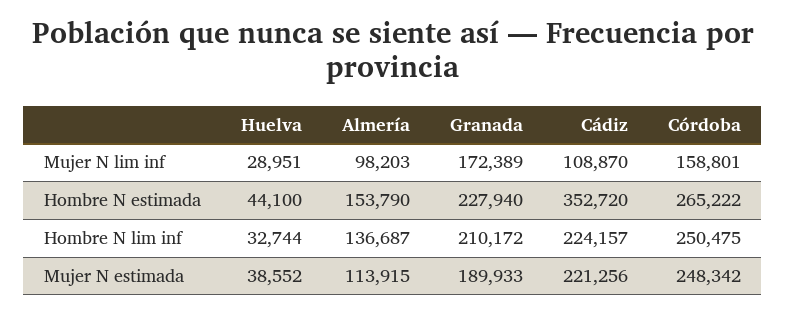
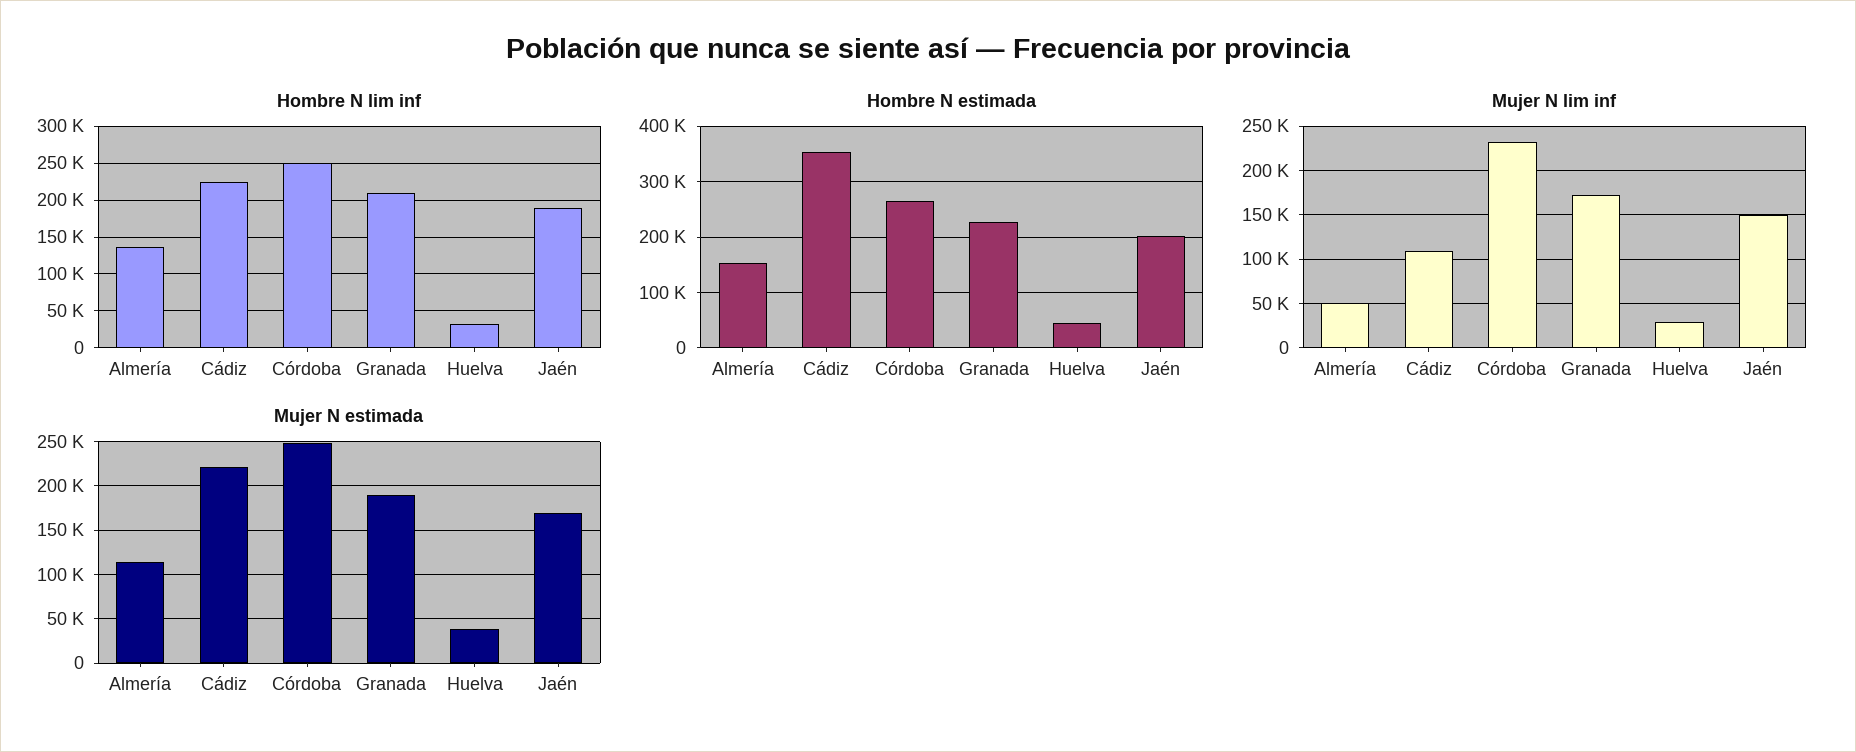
Mujer N lim inf, Almería: 98203 -> 50000
Mujer N lim inf, Córdoba: 158801 -> 230000
Hombre N lim inf, Jaén: none -> 190000
Hombre N estimada, Jaén: none -> 200000
Mujer N lim inf, Jaén: none -> 150000
Mujer N estimada, Jaén: none -> 170000

